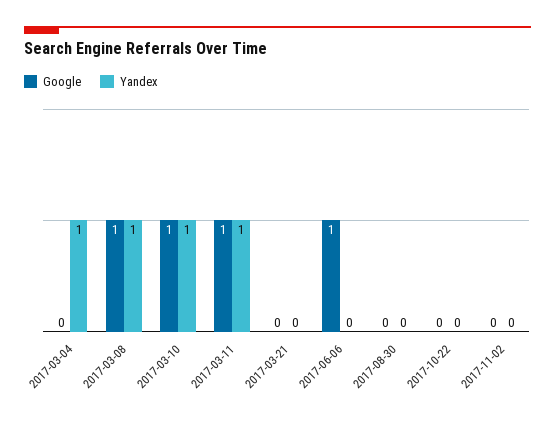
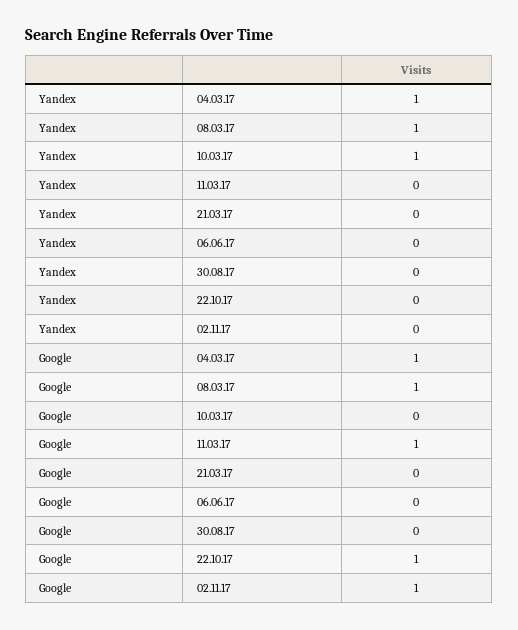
Google, 2017-03-04: 0 -> 1
Google, 2017-03-10: 1 -> 0
Yandex, 2017-03-11: 1 -> 0
Google, 2017-06-06: 1 -> 0
Google, 2017-10-22: 0 -> 1
Google, 2017-11-02: 0 -> 1

